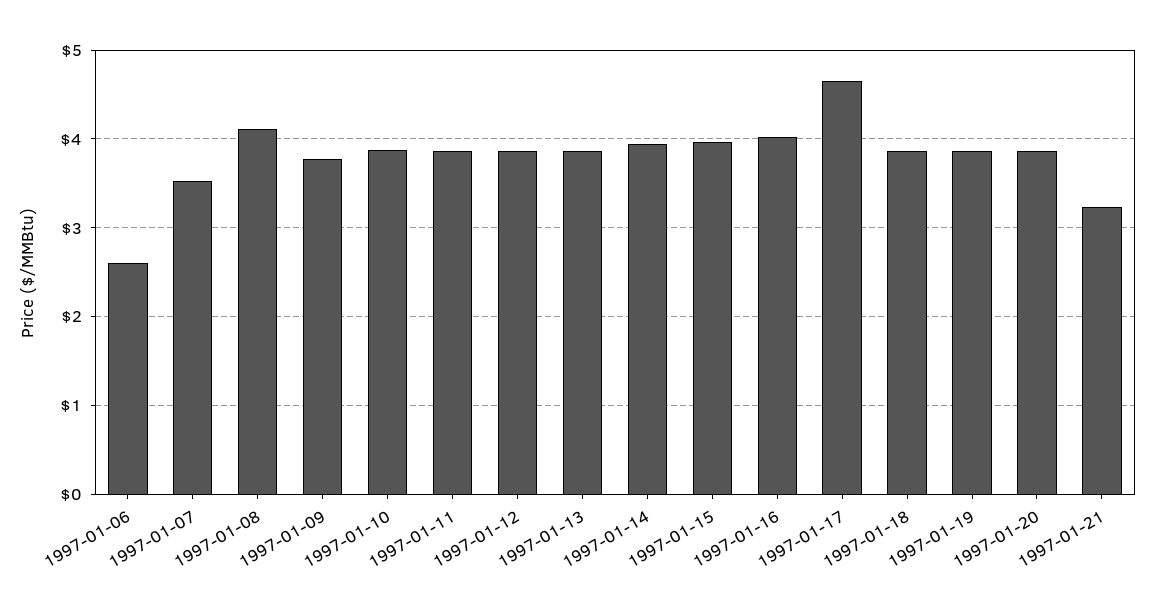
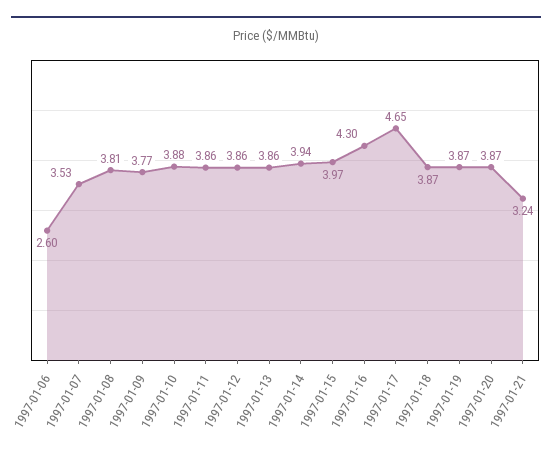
1997-01-08: 4.1 -> 3.81
1997-01-16: 4 -> 4.3

